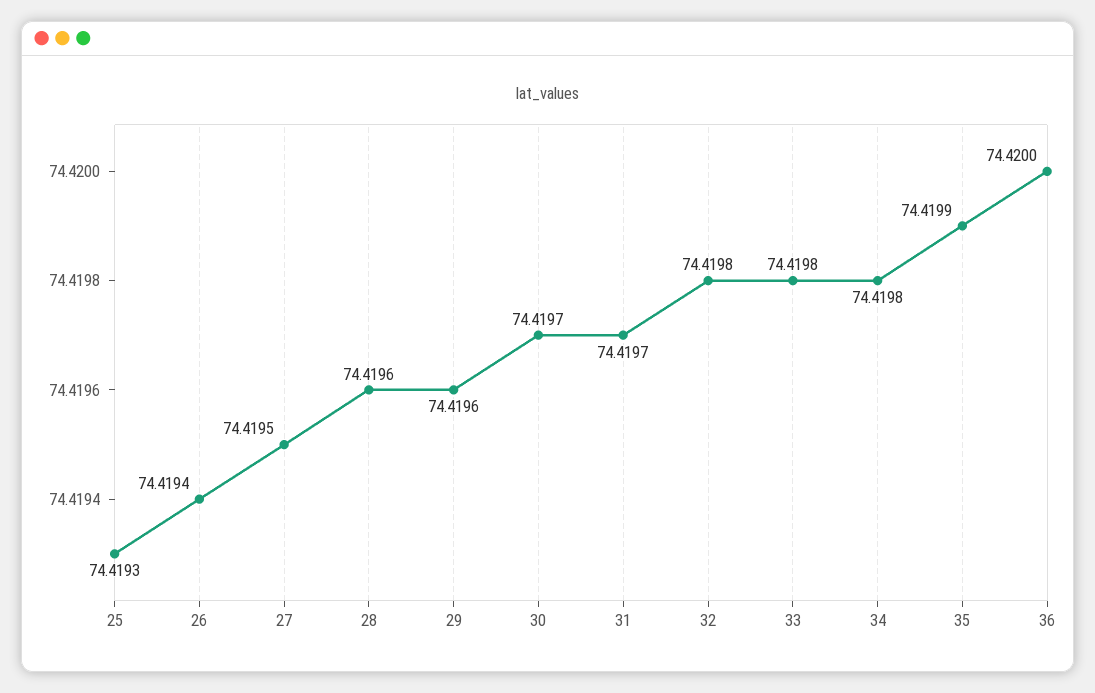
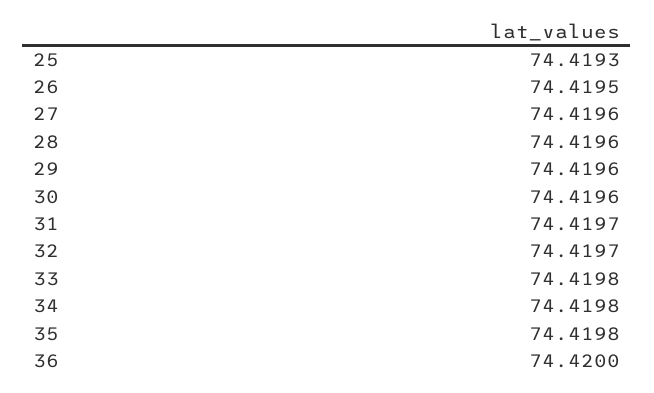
26: 74.4194 -> 74.4195
27: 74.4195 -> 74.4196
30: 74.4197 -> 74.4196
32: 74.4198 -> 74.4197
35: 74.4199 -> 74.4198

